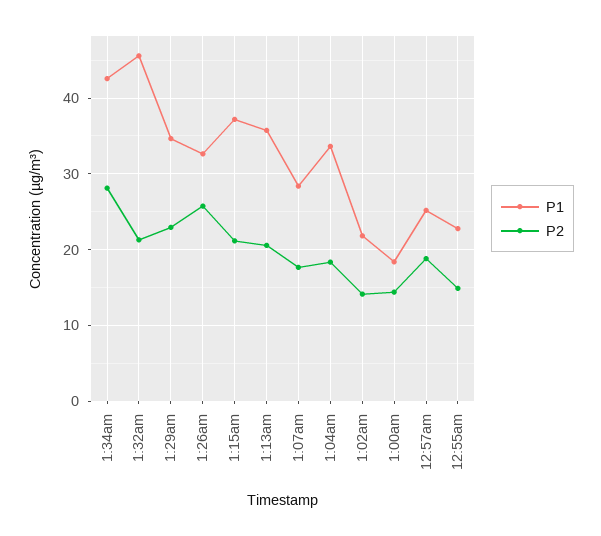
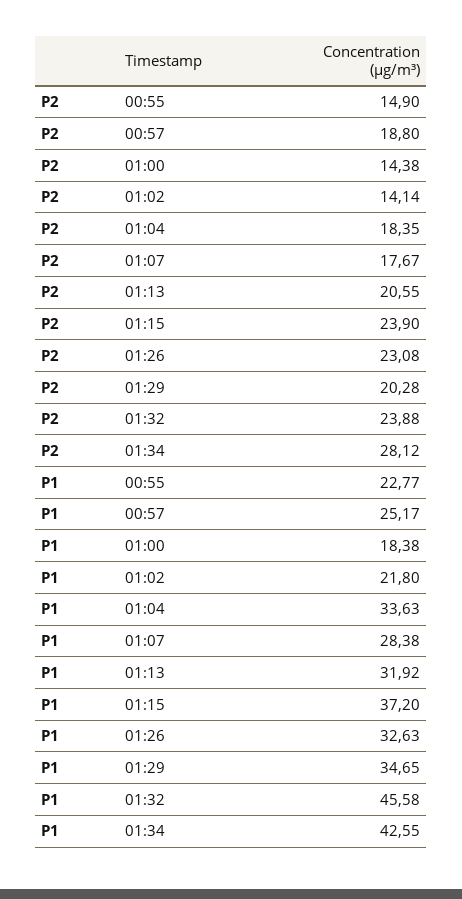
P2, 1:32am: 21 -> 23.88
P2, 1:29am: 23 -> 20.28
P2, 1:26am: 26 -> 23.08
P2, 1:15am: 21 -> 23.9
P1, 1:13am: 36 -> 31.92

